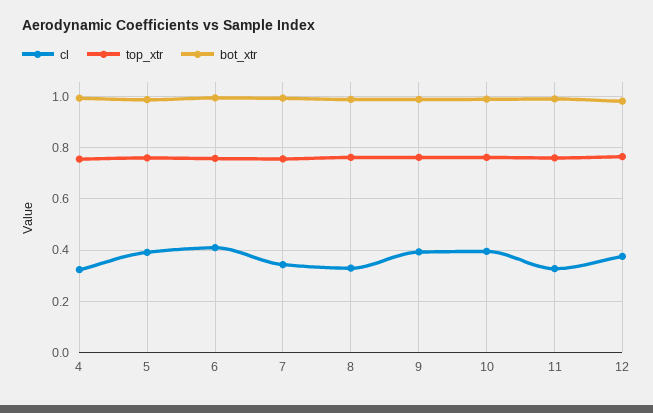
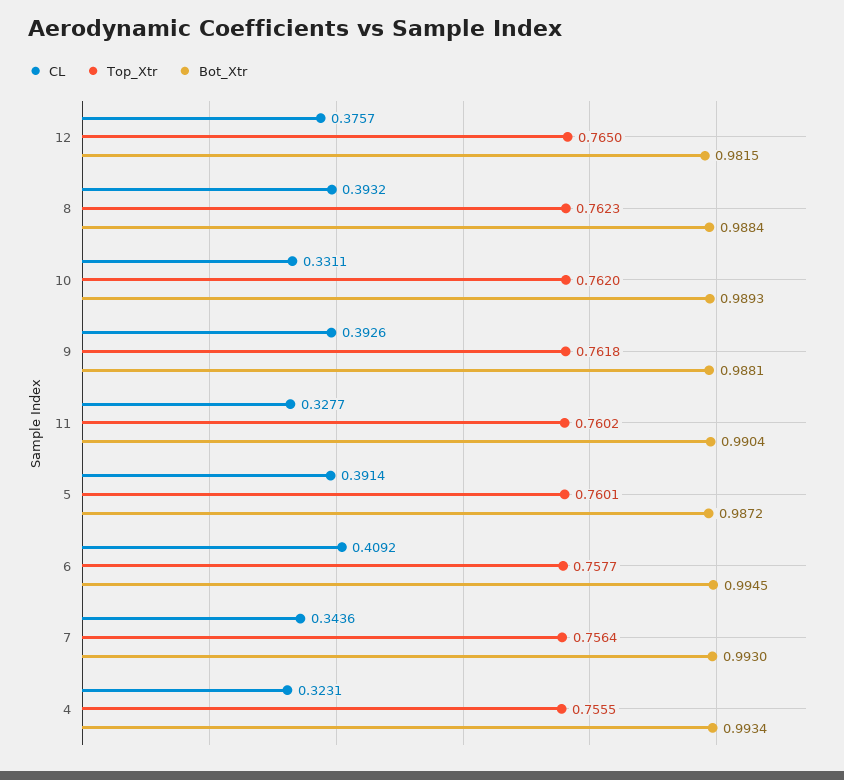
cl, 8: 0.325 -> 0.3932
cl, 10: 0.4 -> 0.3311

